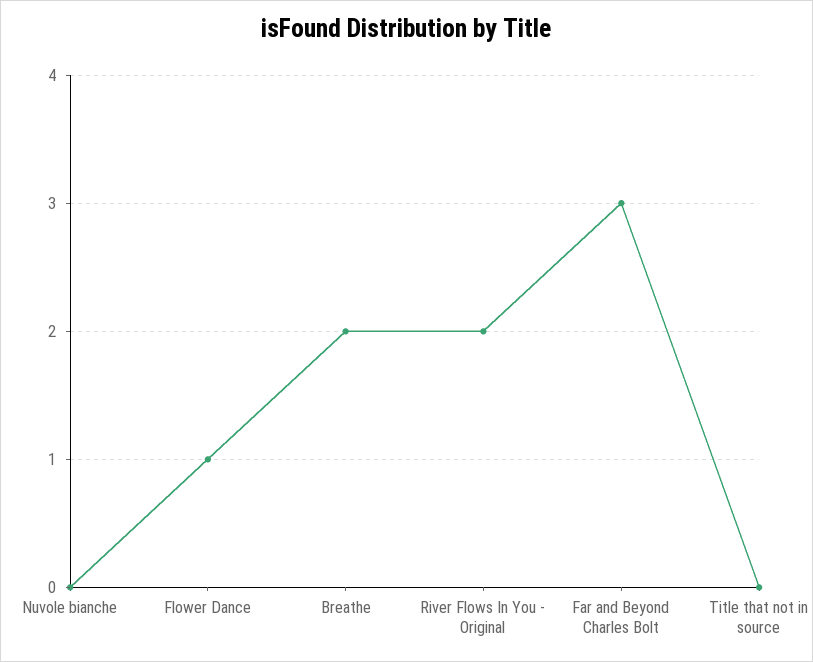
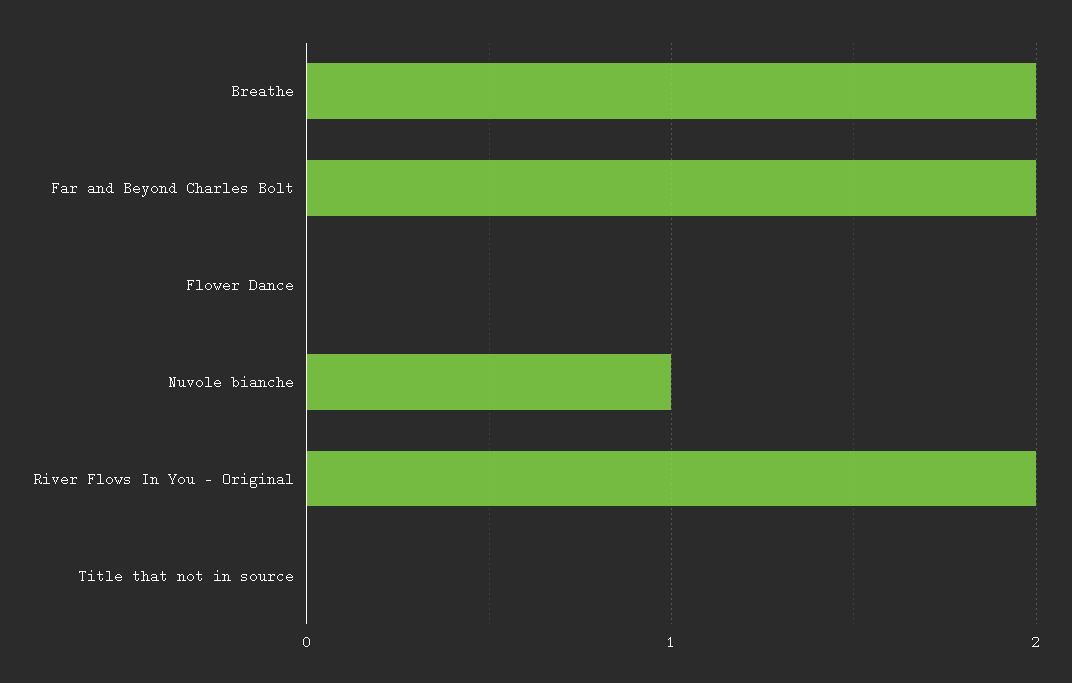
Nuvole bianche: 0 -> 1
Flower Dance: 1 -> 0
Far and Beyond Charles Bolt: 3 -> 2

